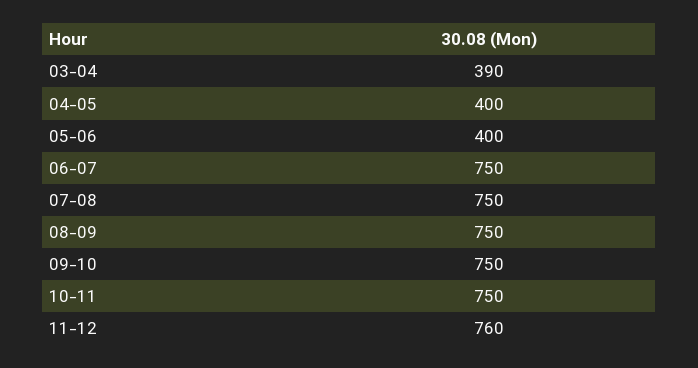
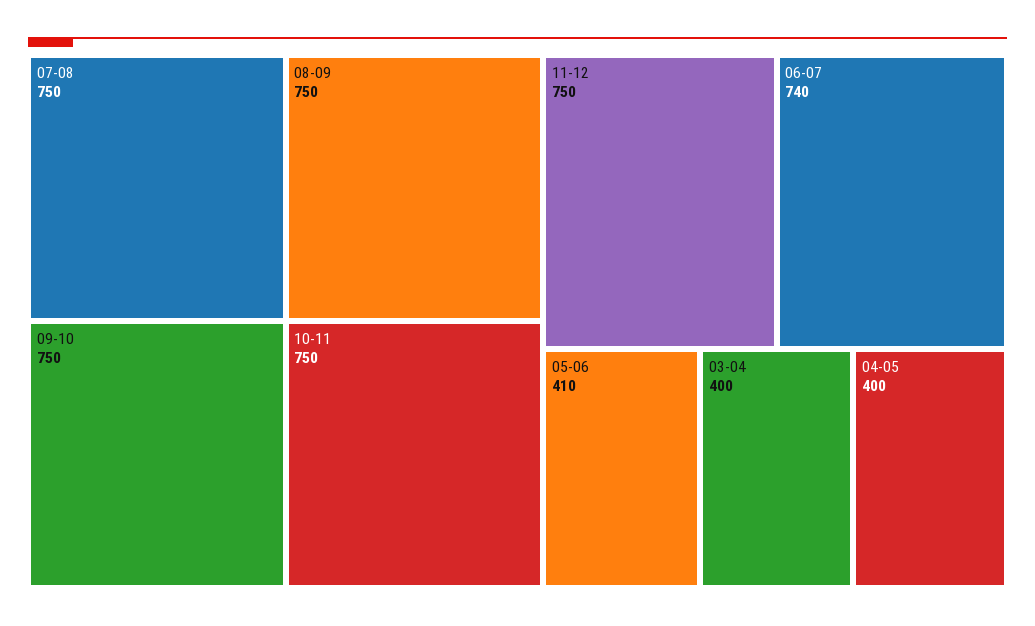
03-04: 390 -> 400
05-06: 400 -> 410
06-07: 750 -> 740
11-12: 760 -> 750

